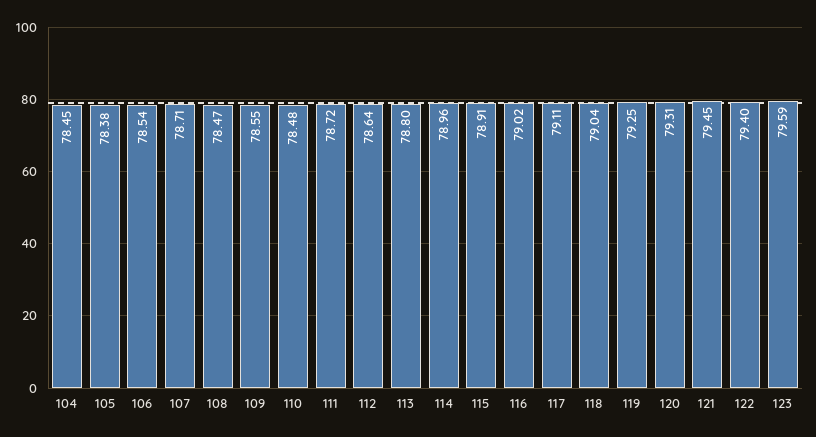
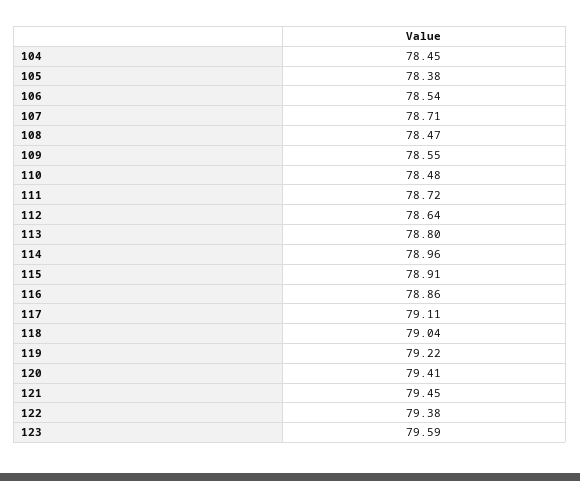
116: 79.02 -> 78.86
119: 79.25 -> 79.22
120: 79.31 -> 79.41
122: 79.4 -> 79.38

